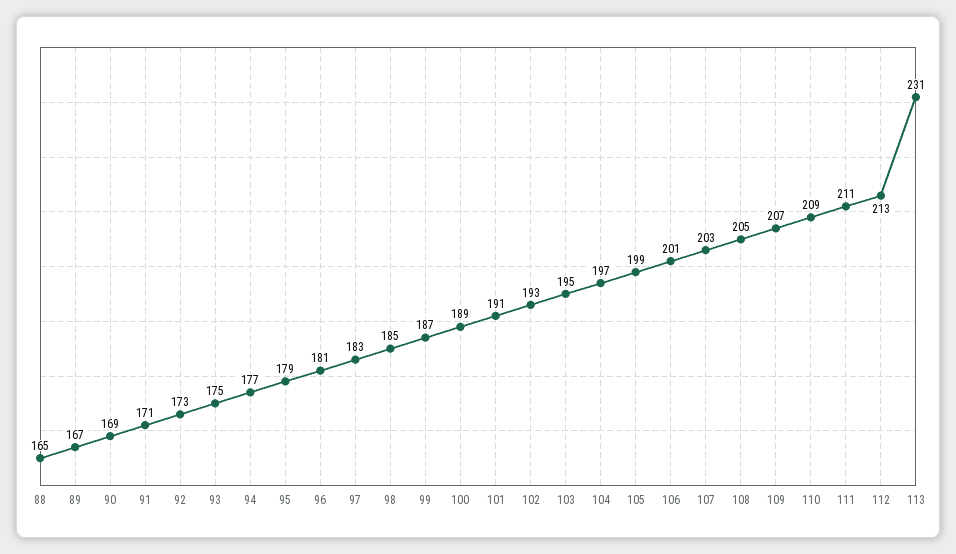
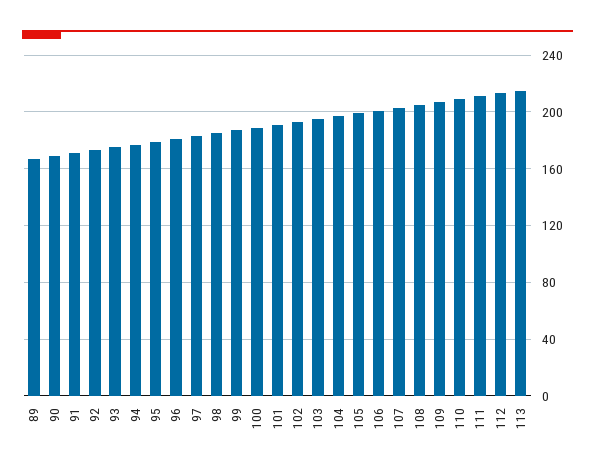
88: 165 -> none
113: 231 -> 215

